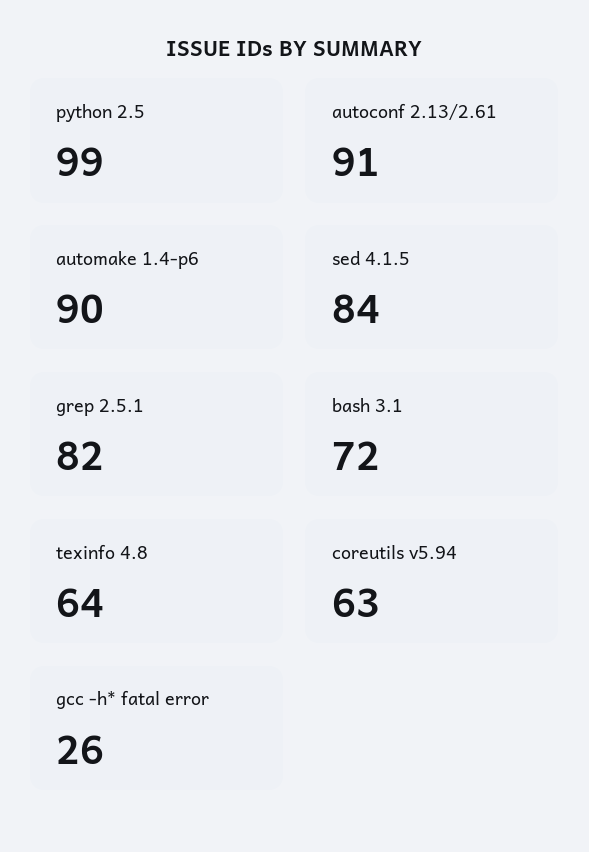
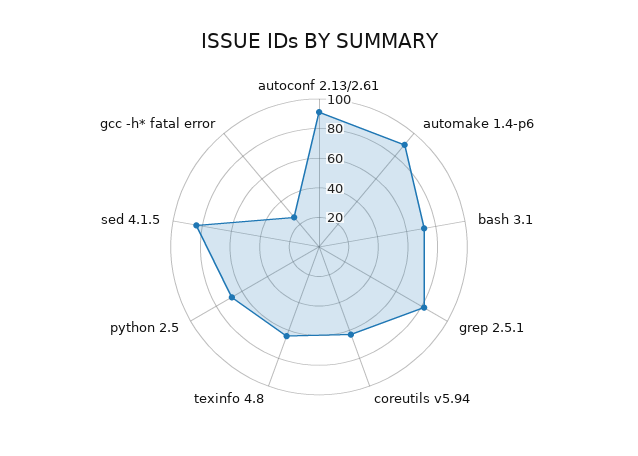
python 2.5: 99 -> 70

